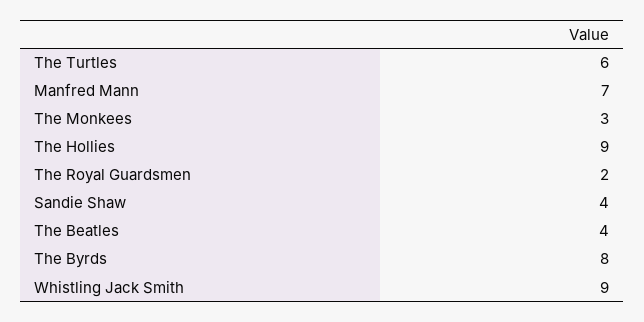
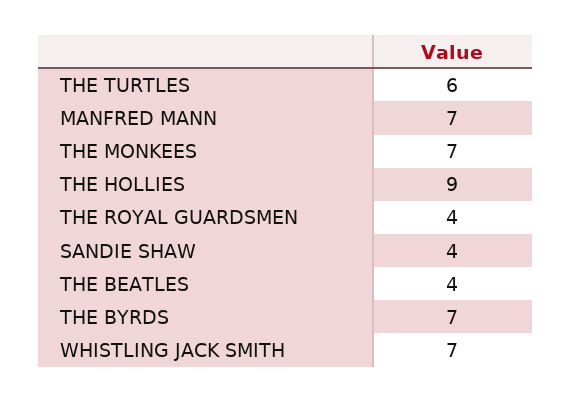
The Monkees: 3 -> 7
The Royal Guardsmen: 2 -> 4
The Byrds: 8 -> 7
Whistling Jack Smith: 9 -> 7

